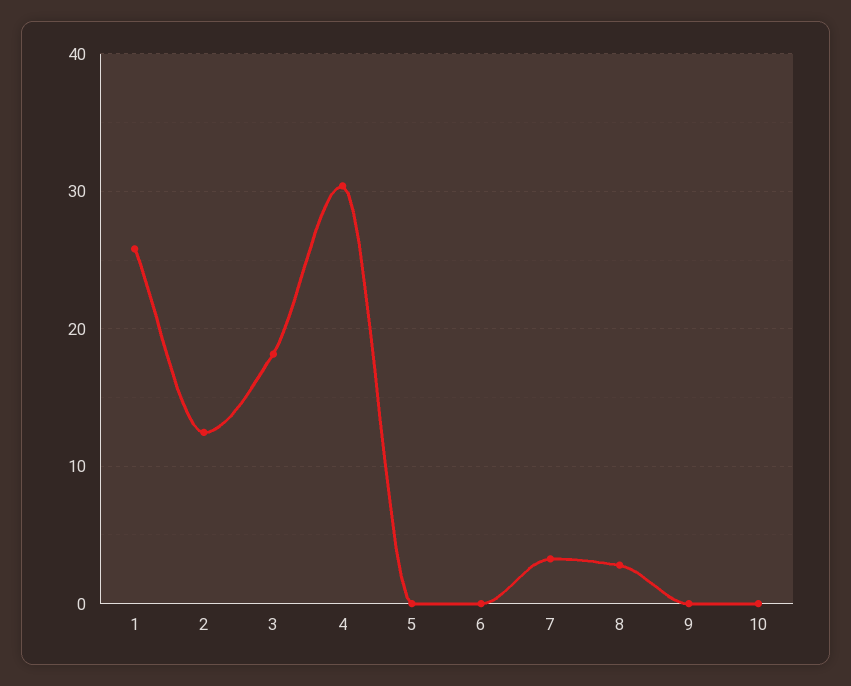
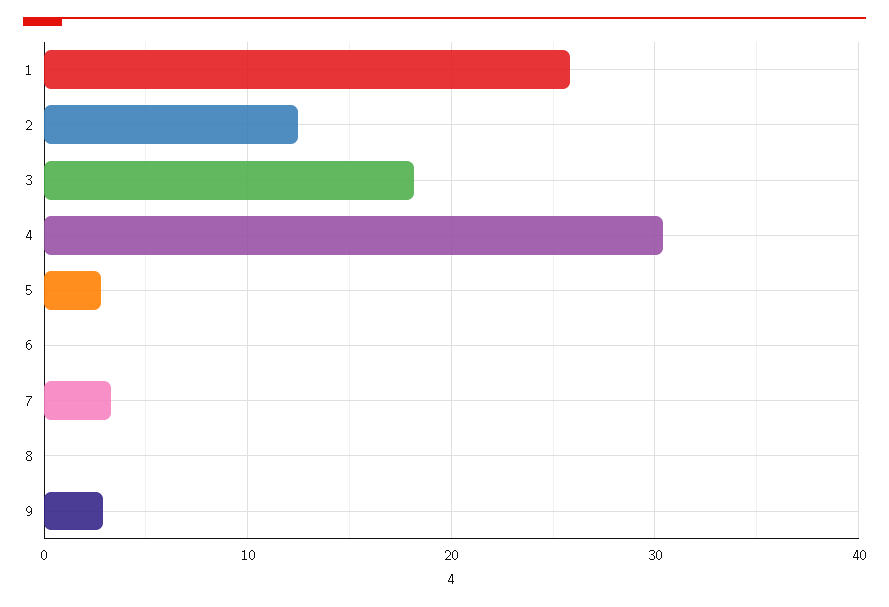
5: 0 -> 3
8: 3 -> 0
9: 0 -> 3
10: 0 -> none

